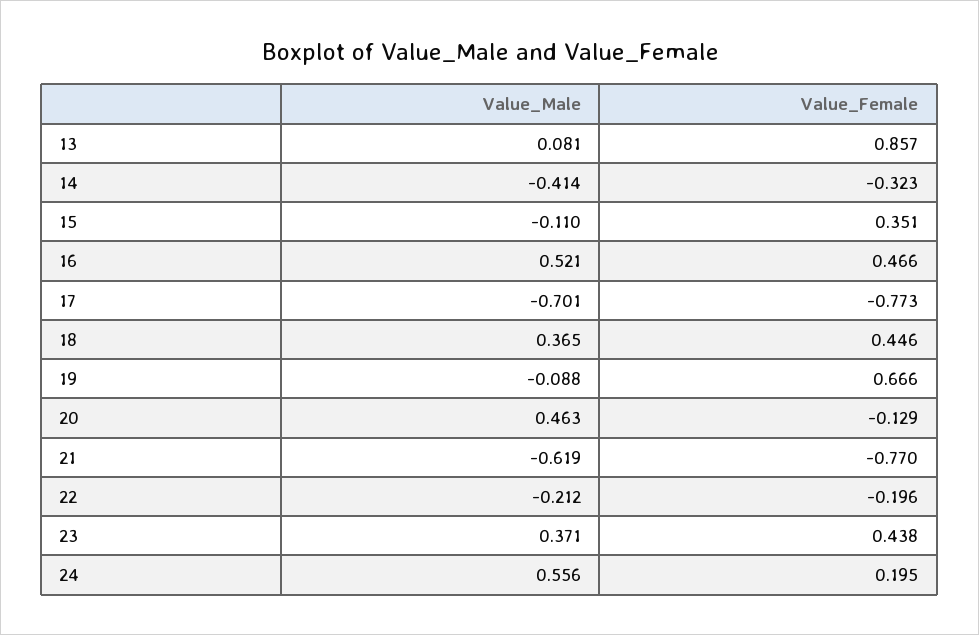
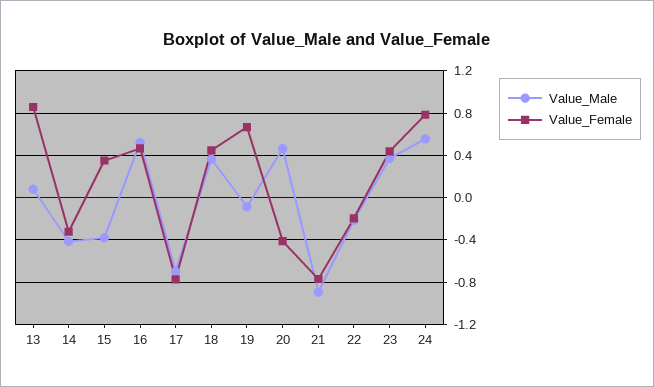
Value_Male, 15: -0.11 -> -0.4
Value_Female, 20: -0.129 -> -0.4
Value_Male, 21: -0.619 -> -0.9
Value_Female, 24: 0.195 -> 0.8

